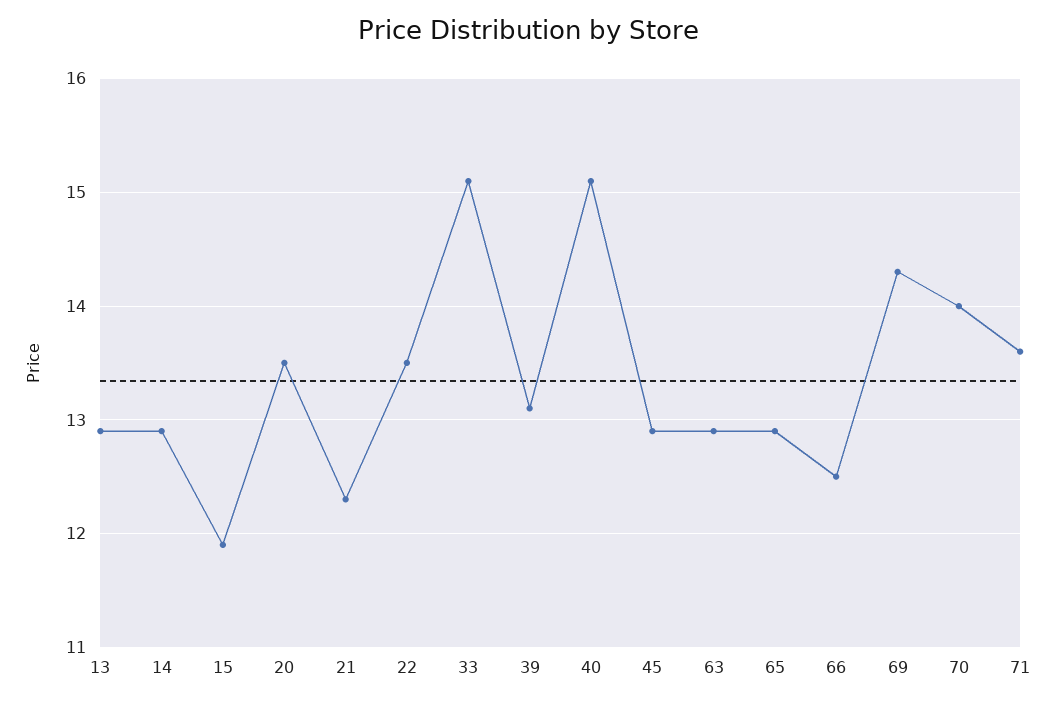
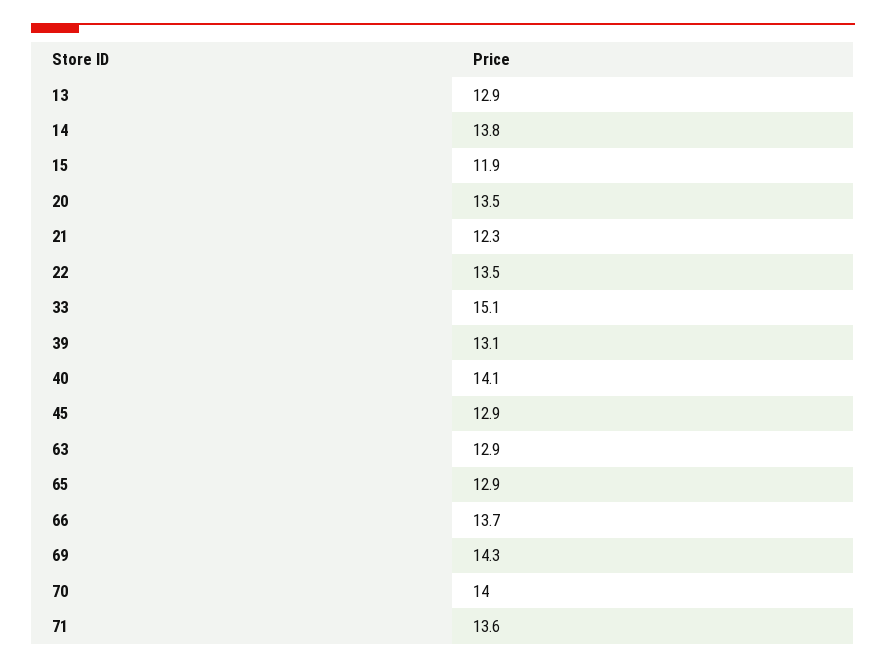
14: 12.9 -> 13.8
40: 15.1 -> 14.1
66: 12.5 -> 13.7

